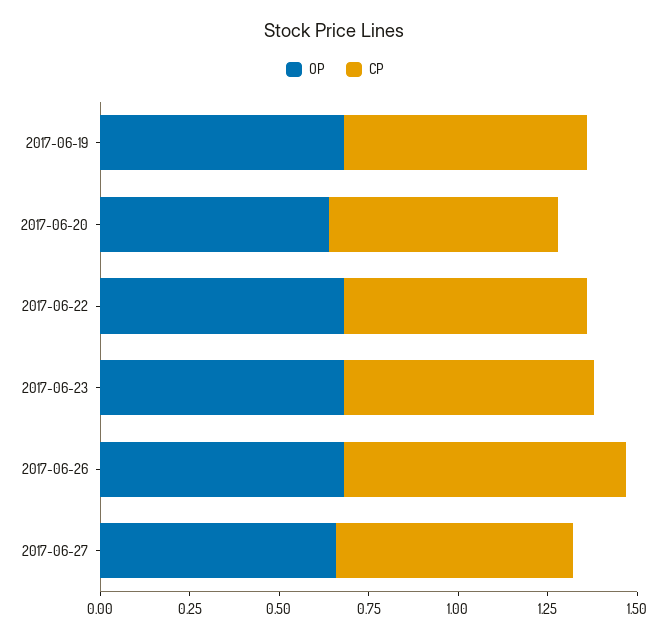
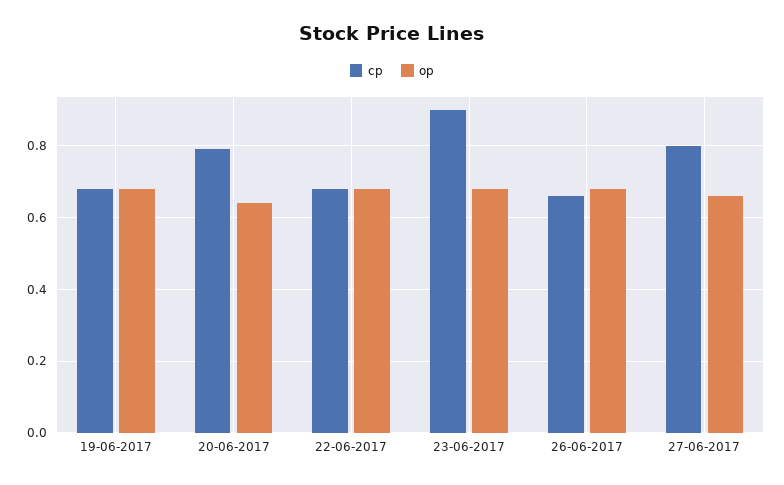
CP, 2017-06-20: 0.65 -> 0.8
CP, 2017-06-23: 0.7 -> 0.9
CP, 2017-06-26: 0.8 -> 0.65
CP, 2017-06-27: 0.65 -> 0.8

